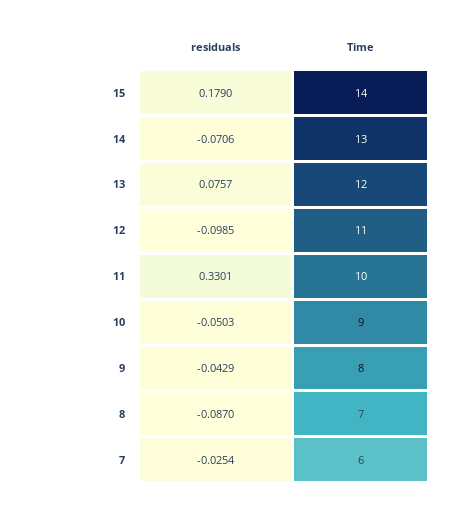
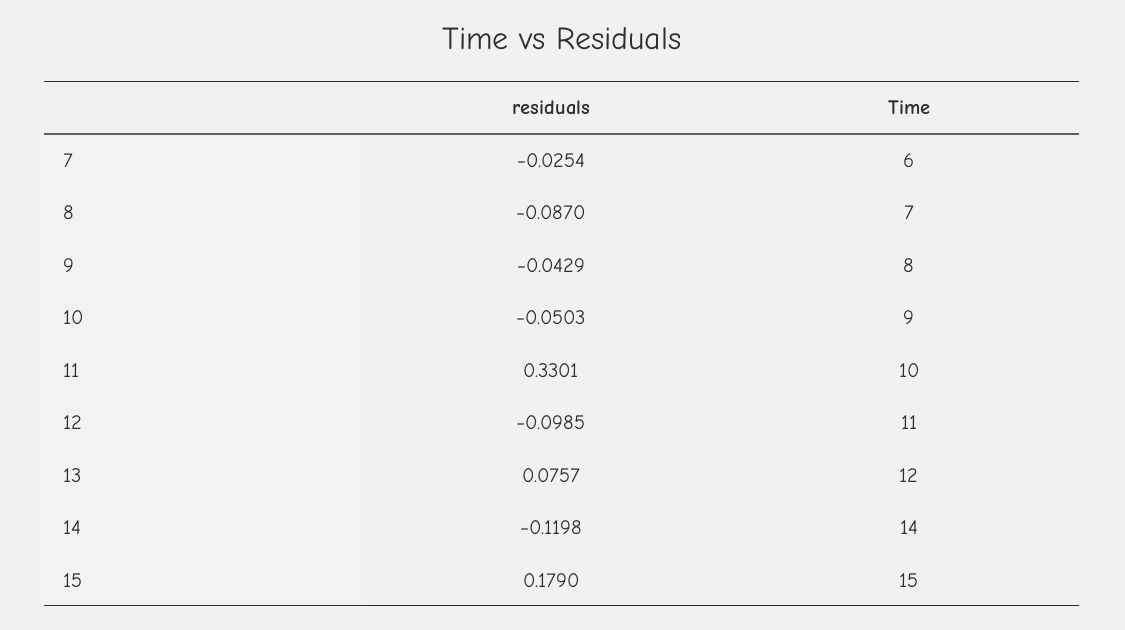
Time, 15: 14 -> 15
residuals, 14: -0.0706 -> -0.1198
Time, 14: 13 -> 14

